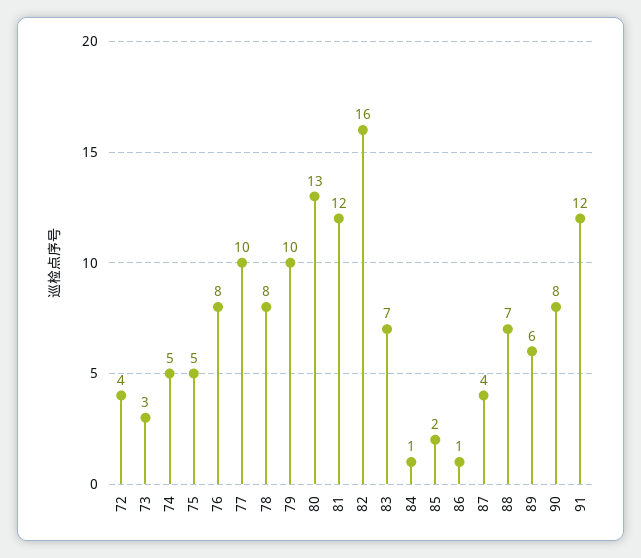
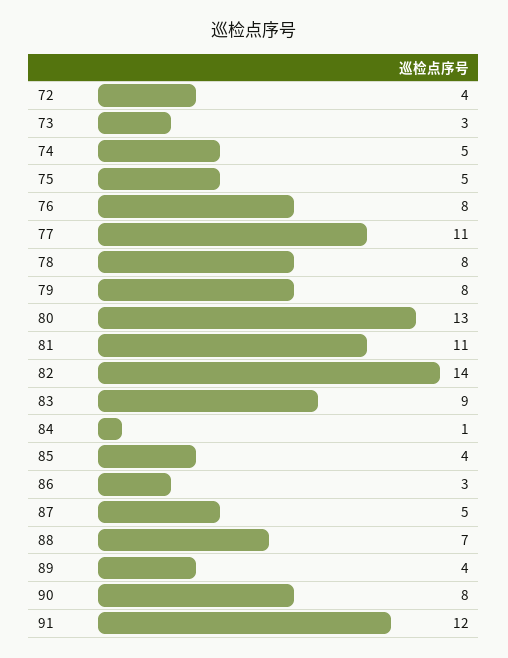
77: 10 -> 11
79: 10 -> 8
81: 12 -> 11
82: 16 -> 14
83: 7 -> 9
85: 2 -> 4
86: 1 -> 3
87: 4 -> 5
89: 6 -> 4

